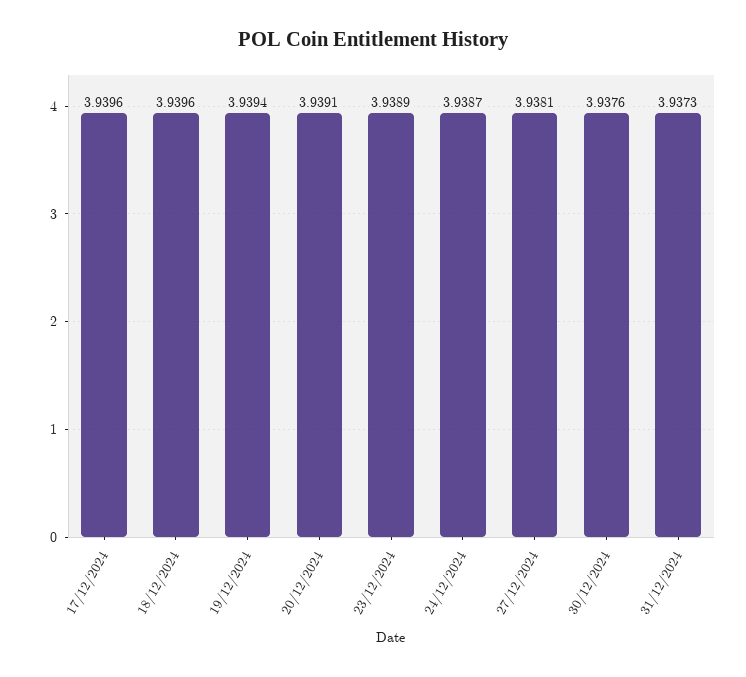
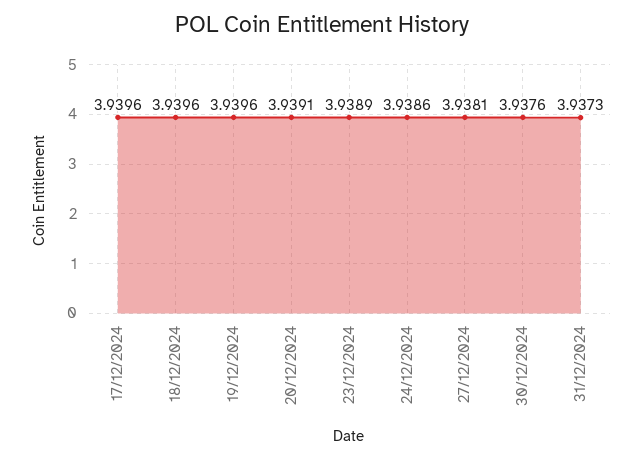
19/12/2024: 3.9394 -> 3.9396
24/12/2024: 3.9387 -> 3.9386

